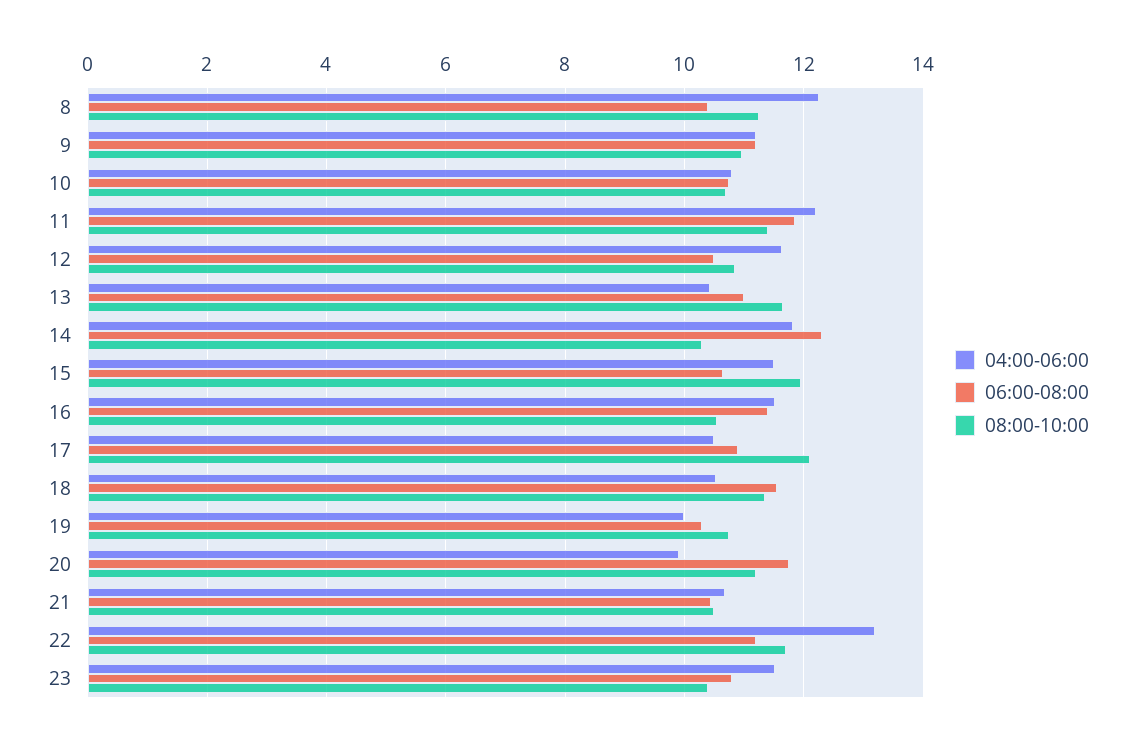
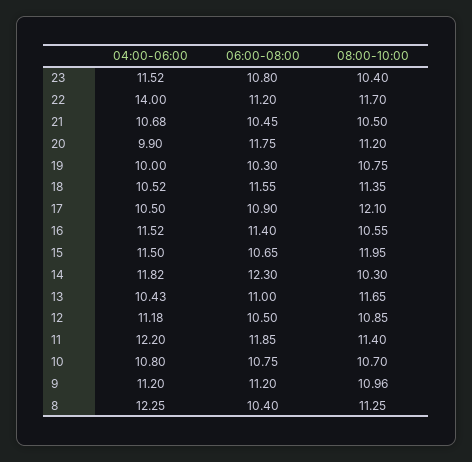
04:00-06:00, 12: 11.6 -> 11.18
04:00-06:00, 22: 13.2 -> 14

